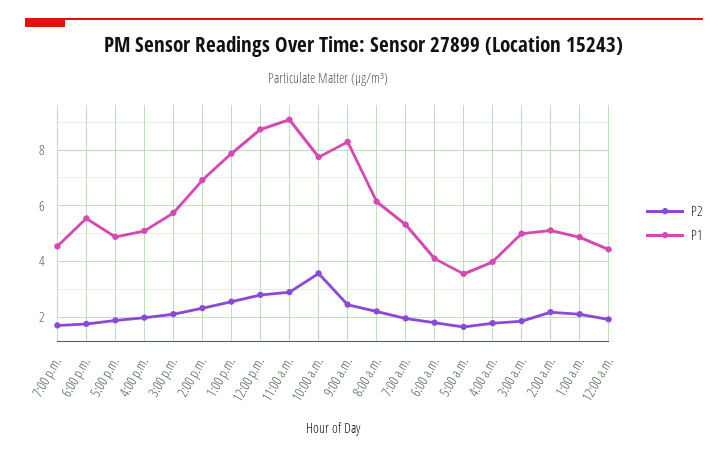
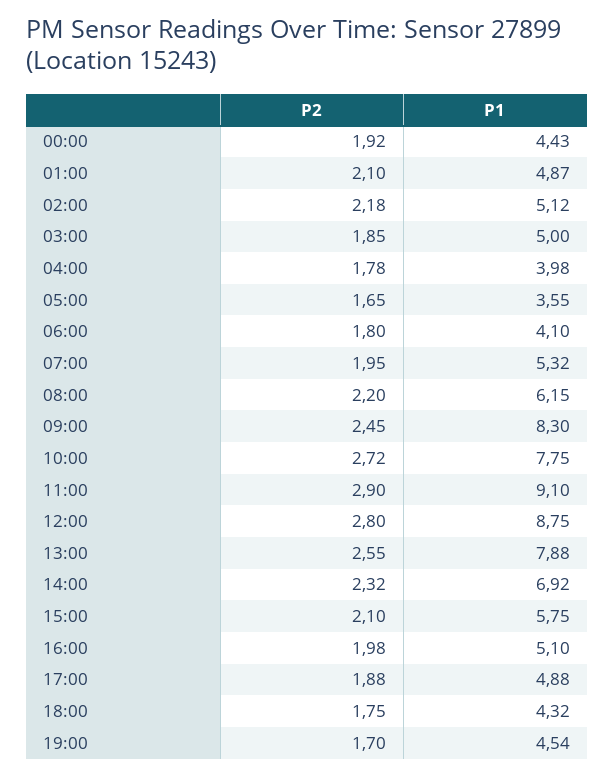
P1, 6:00 p.m.: 5.5 -> 4.32
P2, 10:00 a.m.: 3.5 -> 2.72

